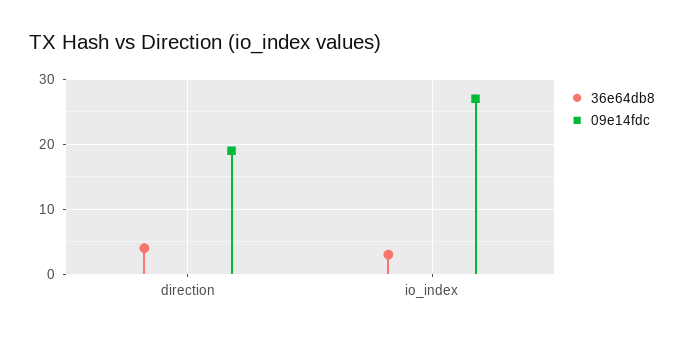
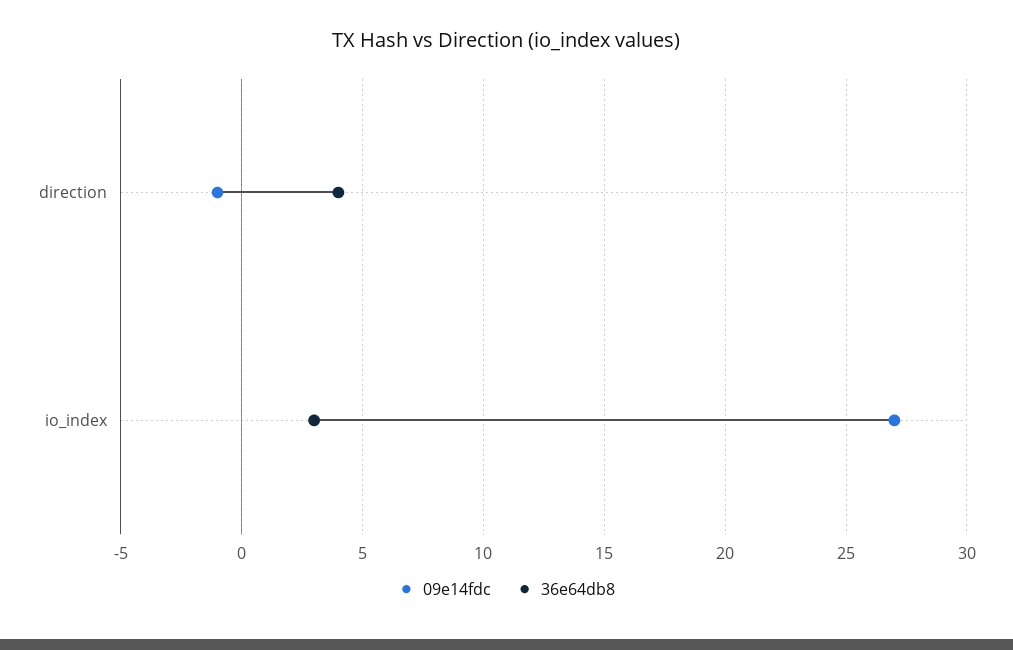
09e14fdc, direction: 19 -> -1

